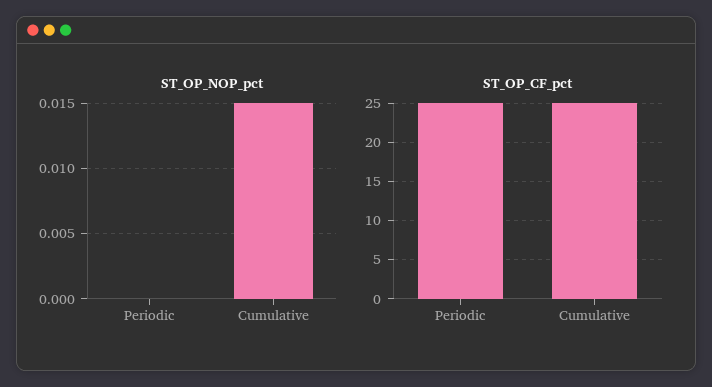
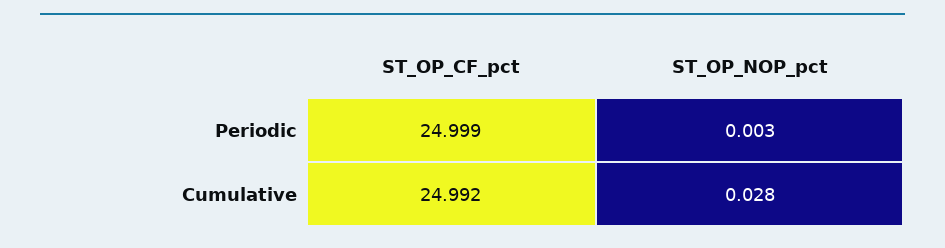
ST_OP_NOP_pct, Periodic: 0 -> 0.003
ST_OP_NOP_pct, Cumulative: 0.015 -> 0.028

